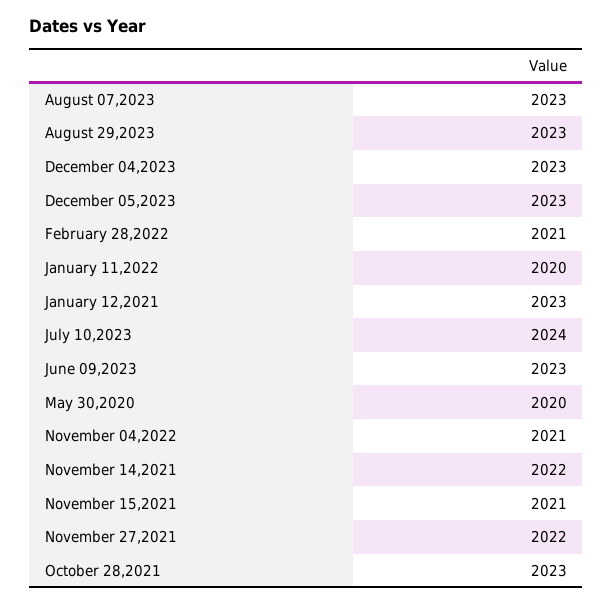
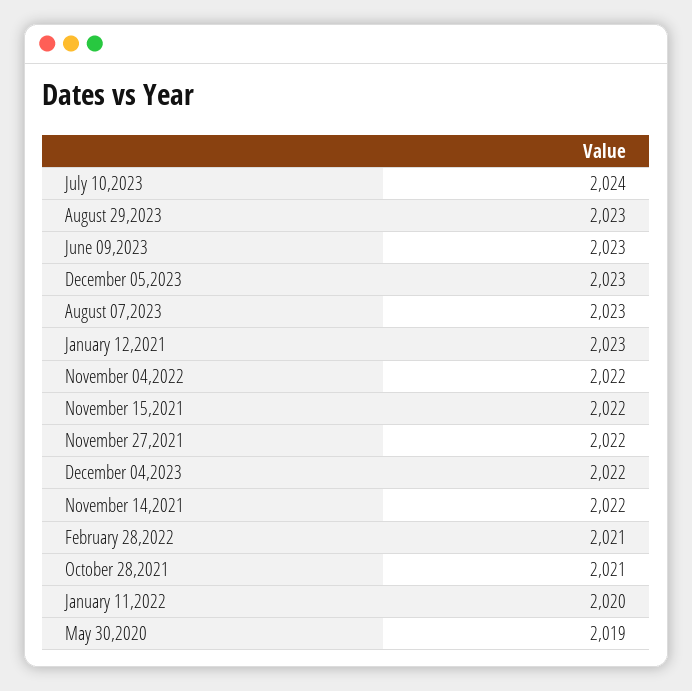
December 04,2023: 2023 -> 2022
May 30,2020: 2020 -> 2019
November 04,2022: 2021 -> 2022
November 15,2021: 2021 -> 2022
October 28,2021: 2023 -> 2021

